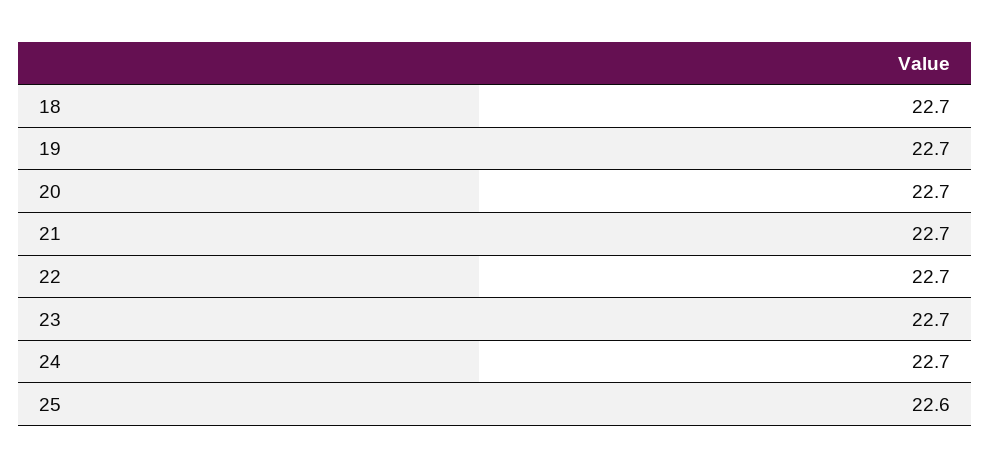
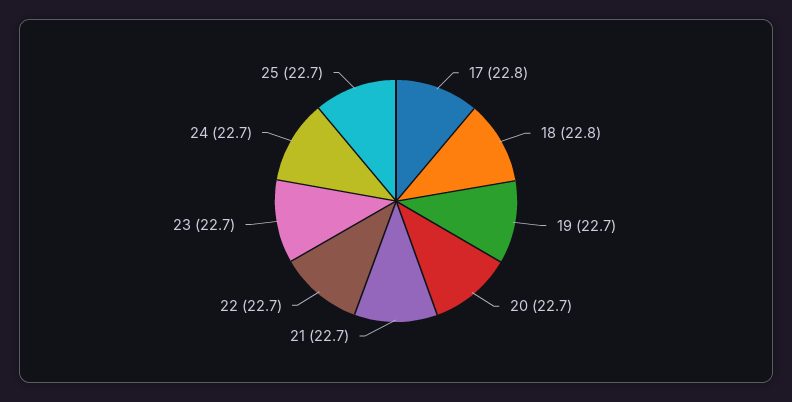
18: 22.7 -> 22.8
25: 22.6 -> 22.7
17: none -> 22.8

